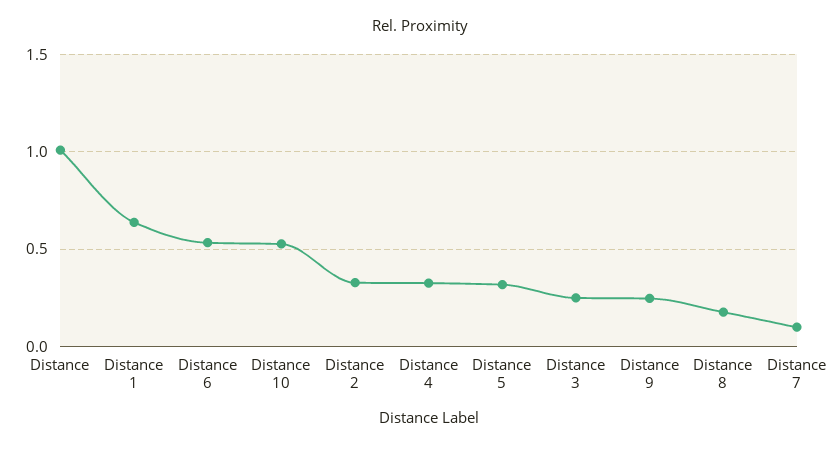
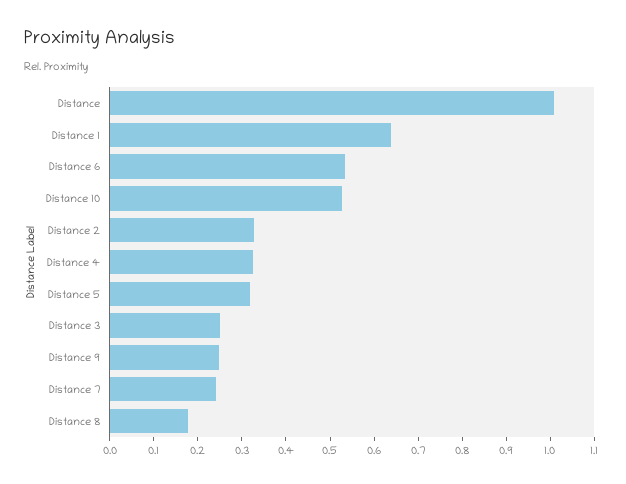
Distance 7: 0.1 -> 0.24

